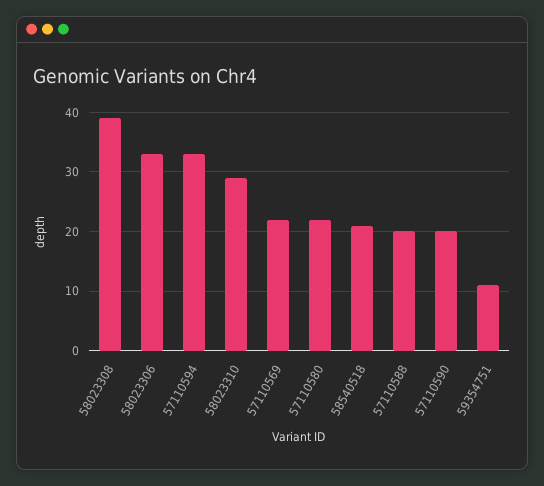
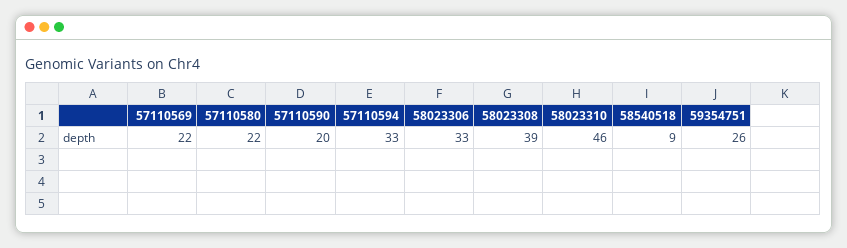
58023310: 30 -> 46
58540518: 20 -> 9
57110588: 20 -> none
59354751: 10 -> 26

